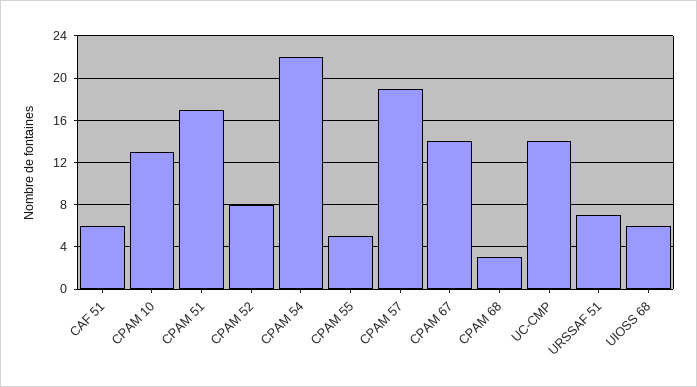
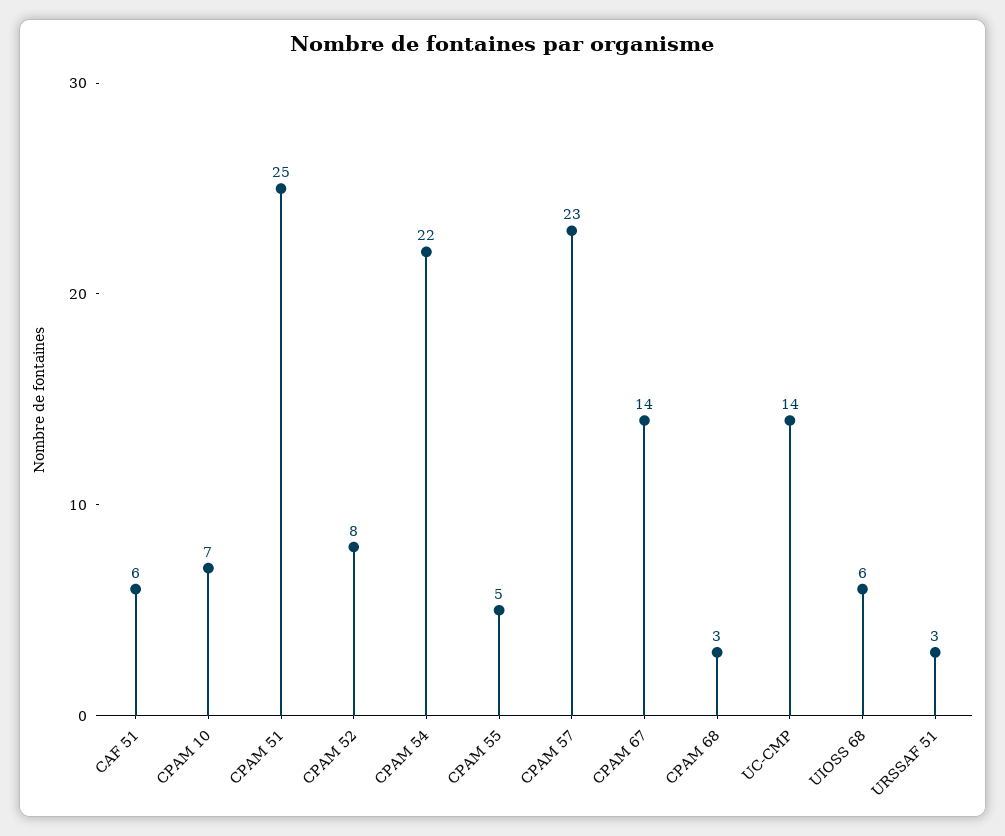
CPAM 10: 13 -> 7
CPAM 51: 17 -> 25
CPAM 57: 19 -> 23
URSSAF 51: 7 -> 3

